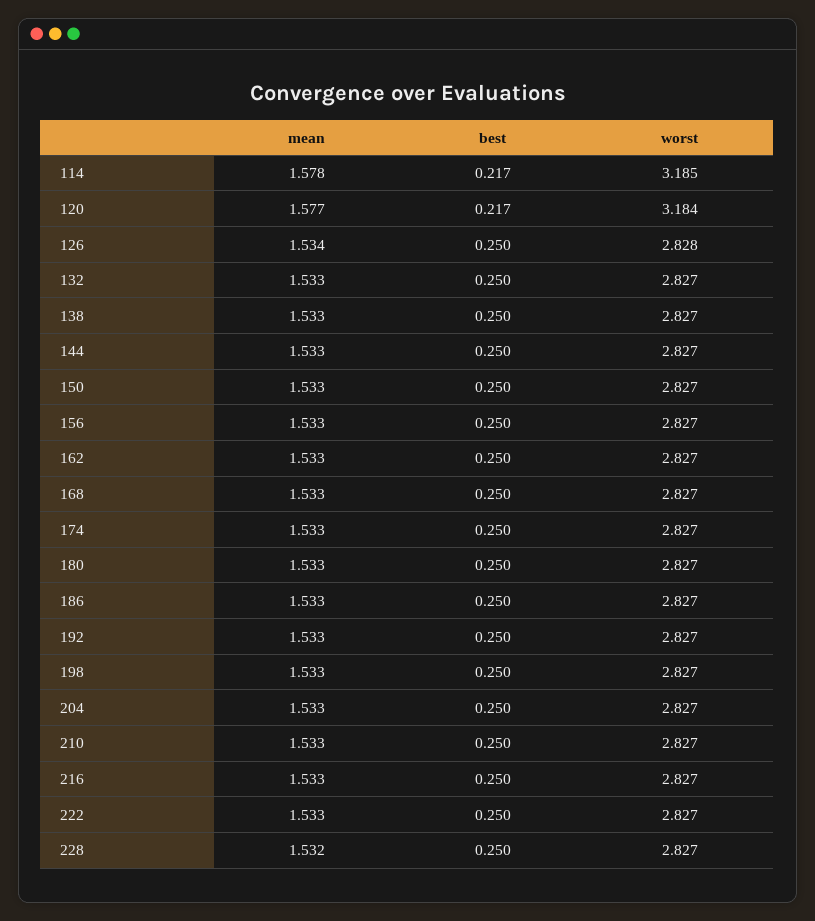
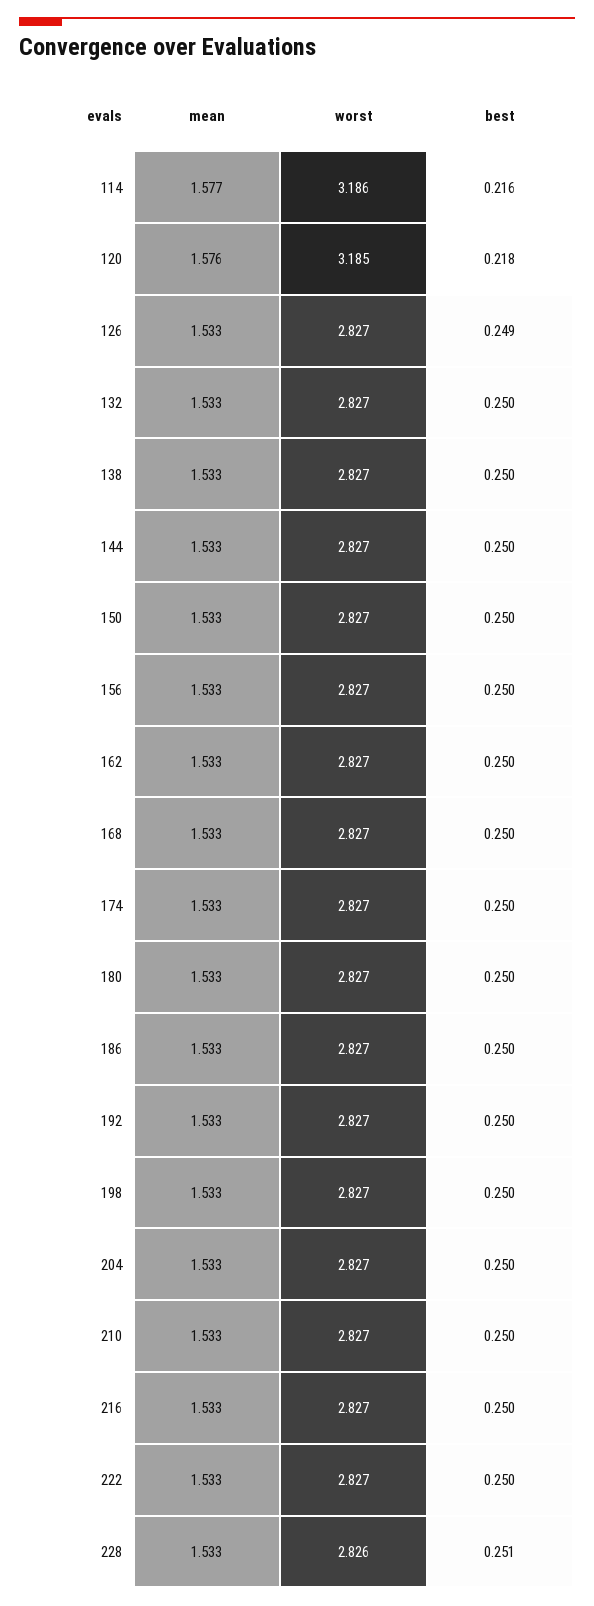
mean, 114: 1.578 -> 1.577
best, 114: 0.217 -> 0.216
worst, 114: 3.185 -> 3.186
mean, 120: 1.577 -> 1.576
best, 120: 0.217 -> 0.218
worst, 120: 3.184 -> 3.185
mean, 126: 1.534 -> 1.533
best, 126: 0.25 -> 0.249
worst, 126: 2.828 -> 2.827
mean, 228: 1.532 -> 1.533
best, 228: 0.25 -> 0.251
worst, 228: 2.827 -> 2.826

